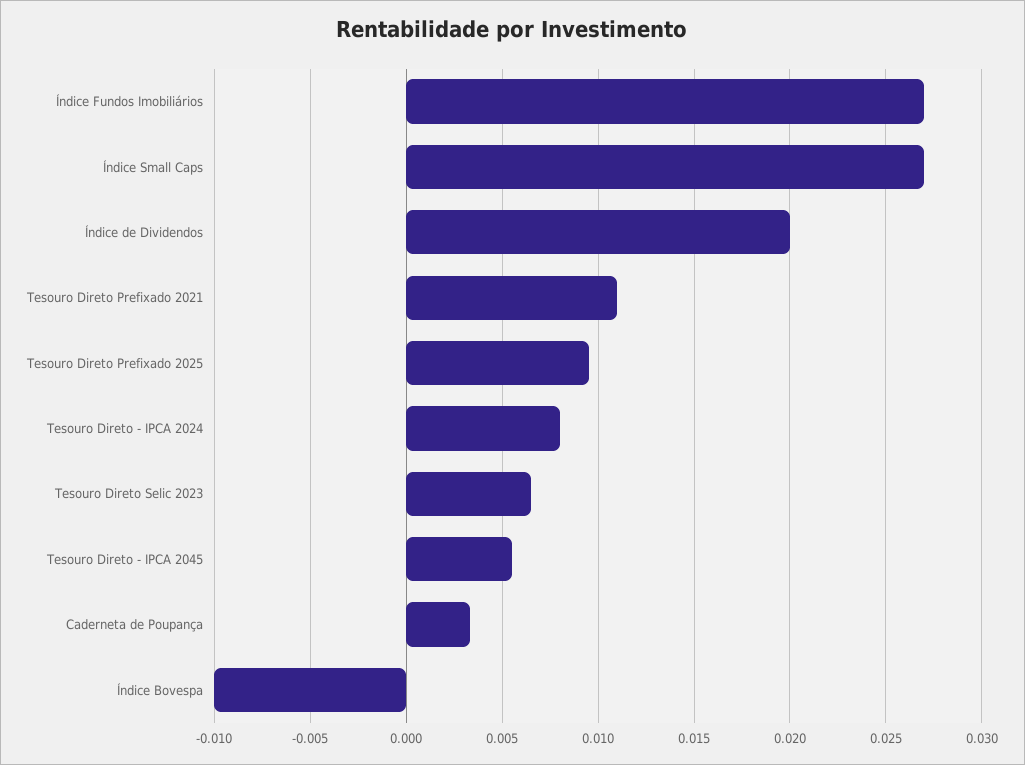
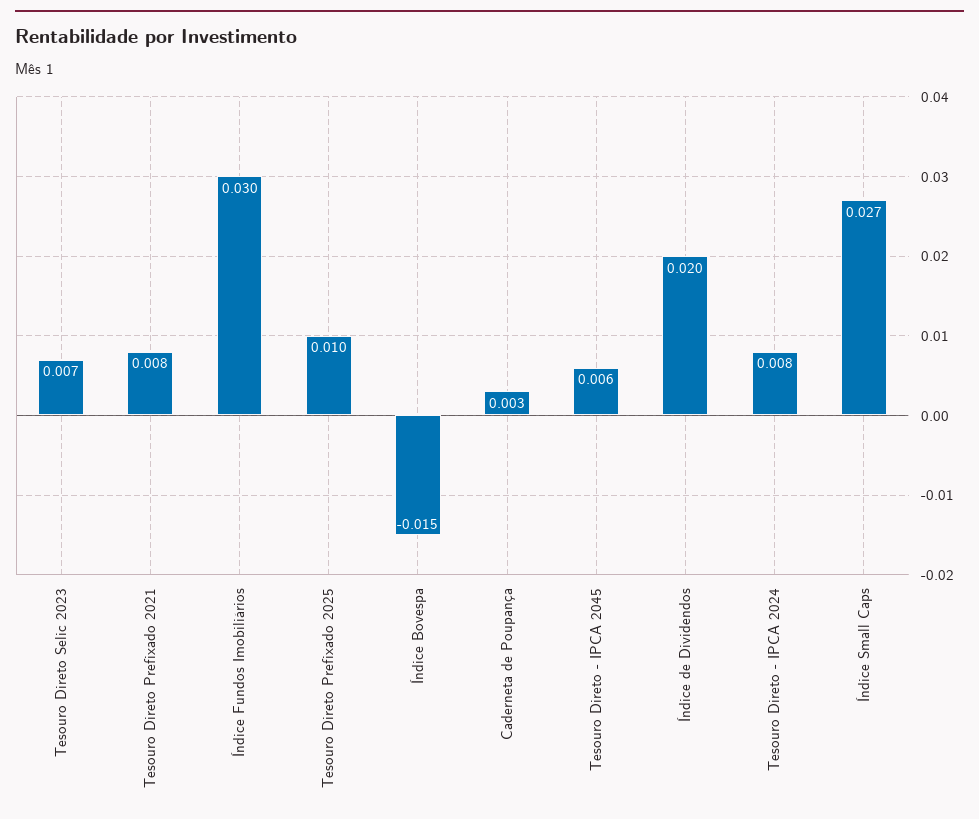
Índice Fundos Imobiliários: 0.027 -> 0.03
Tesouro Direto Prefixado 2021: 0.011 -> 0.008
Índice Bovespa: -0.01 -> -0.015

